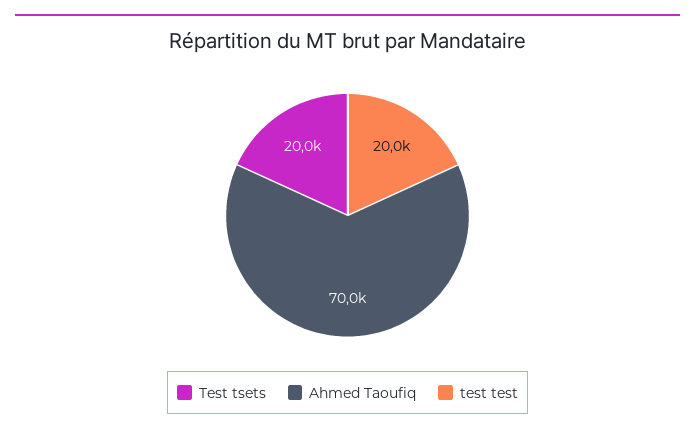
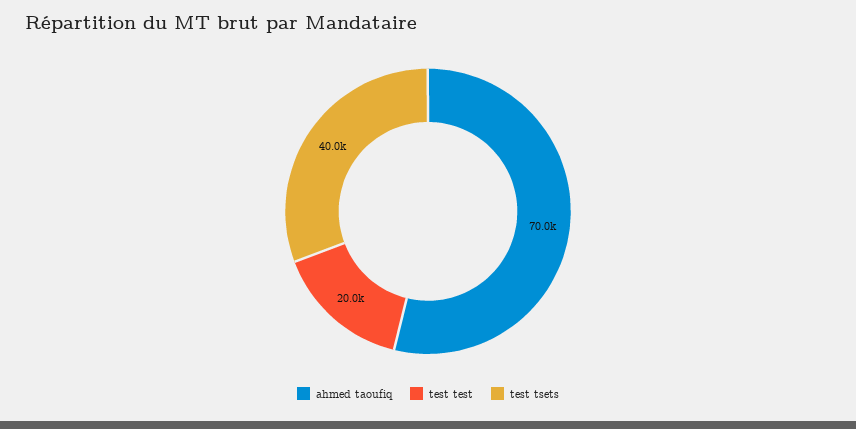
Test tsets: 20000 -> 40000

